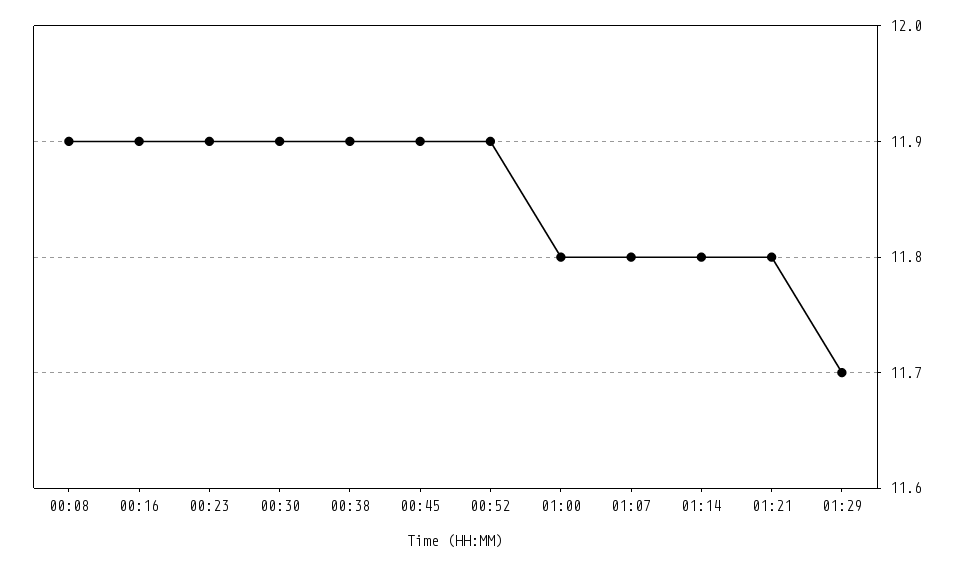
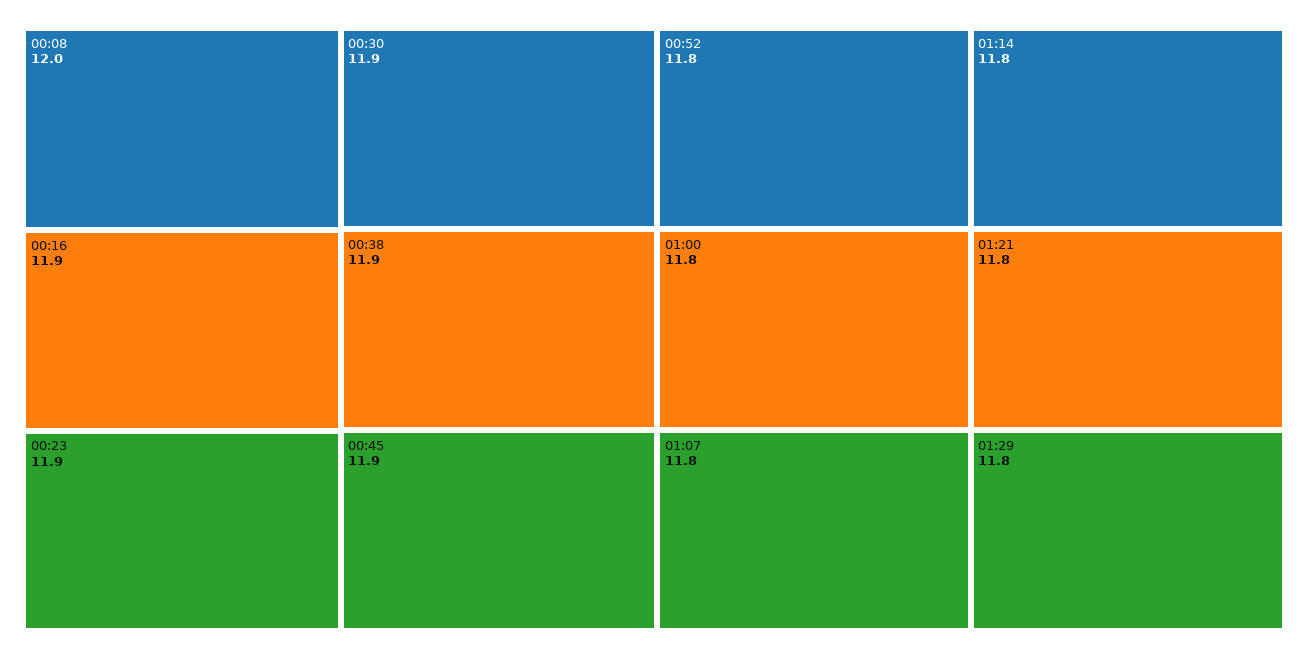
00:08: 11.9 -> 12
00:52: 11.9 -> 11.8
01:29: 11.7 -> 11.8

